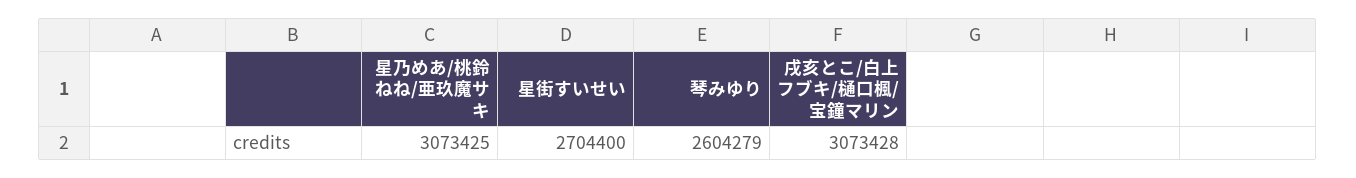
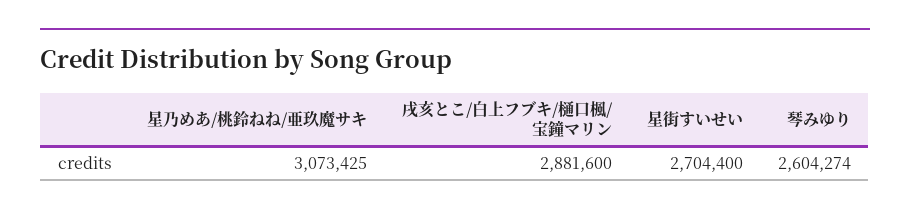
琴みゆり: 2604279 -> 2604274
戌亥とこ/白上フブキ/樋口楓/宝鐘マリン: 3073428 -> 2881600

